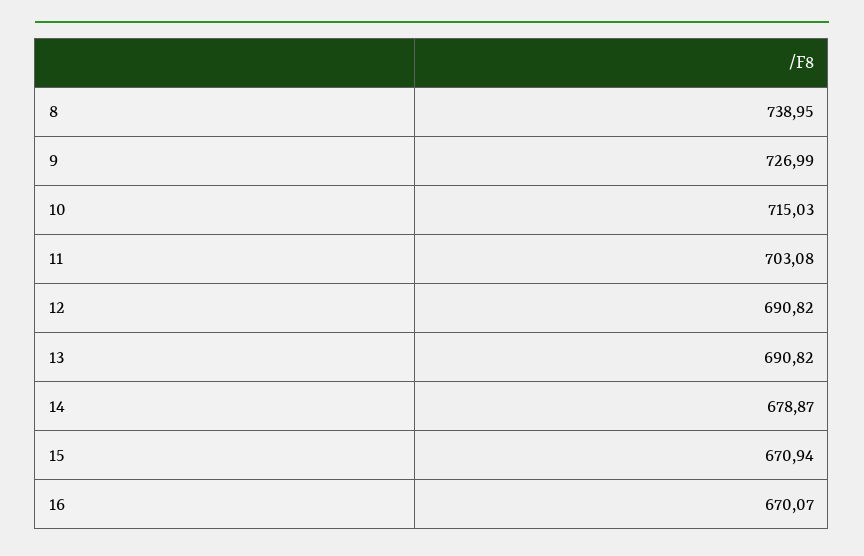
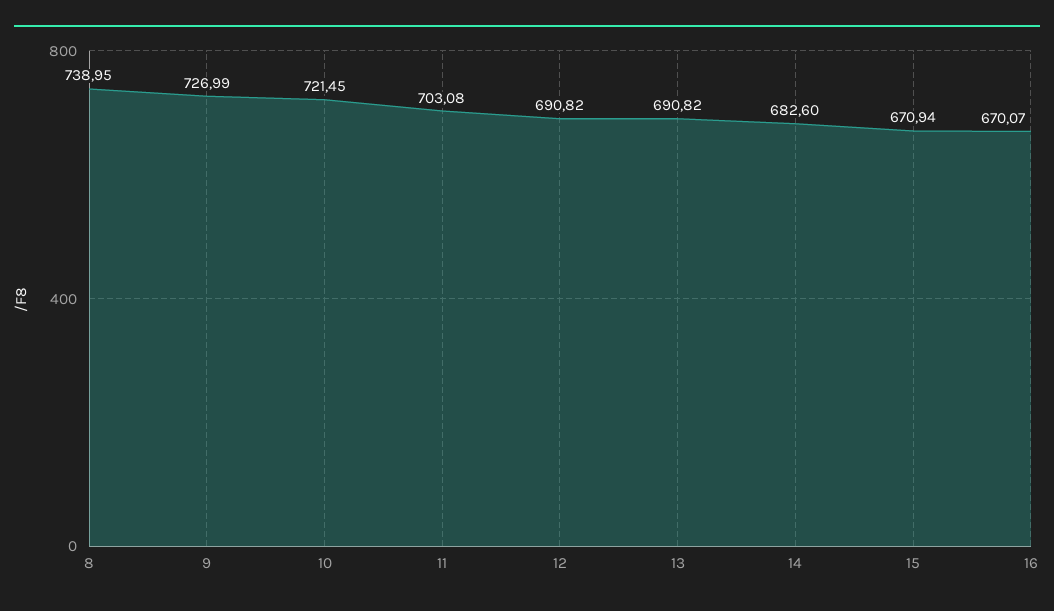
10: 715.03 -> 721.45
14: 678.87 -> 682.6

